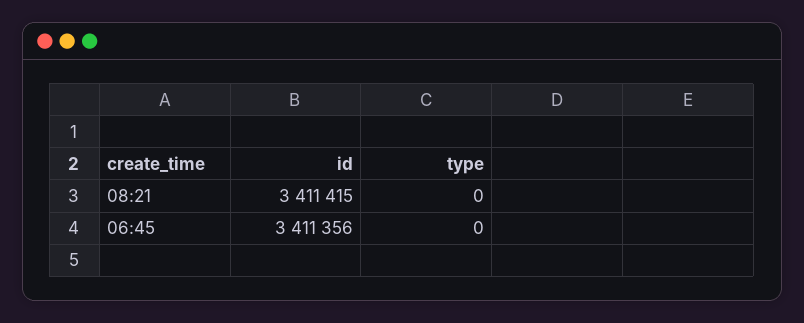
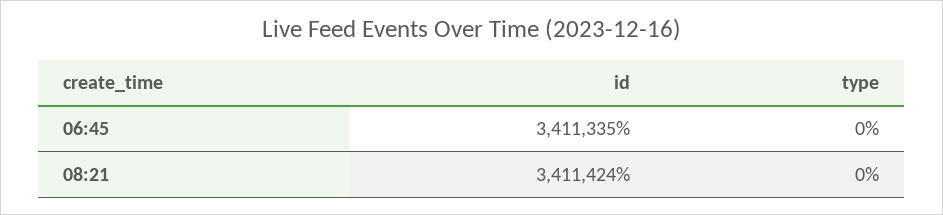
id, 08:21: 3411415 -> 3411424
id, 06:45: 3411356 -> 3411335

